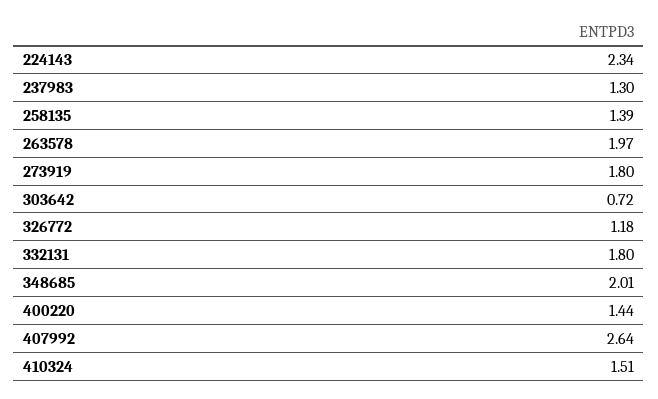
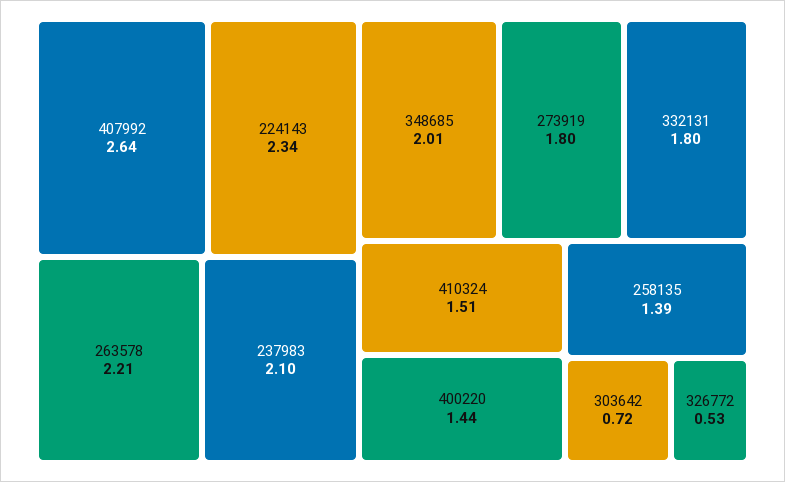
237983: 1.3 -> 2.1
263578: 1.97 -> 2.21
326772: 1.18 -> 0.53

